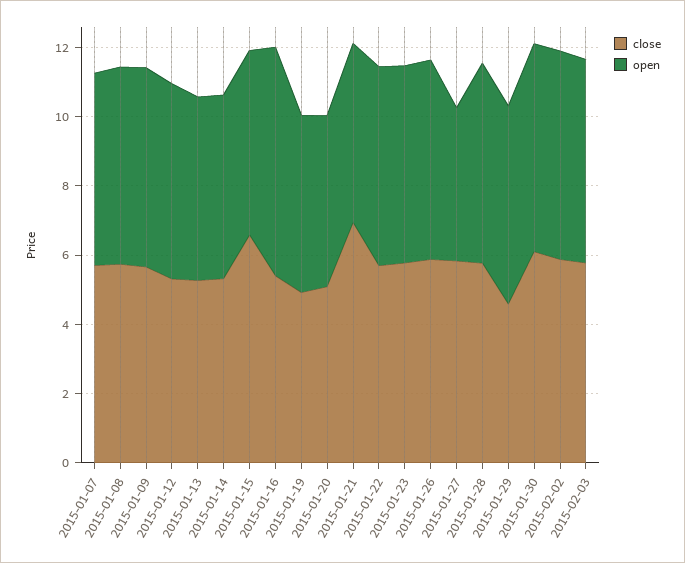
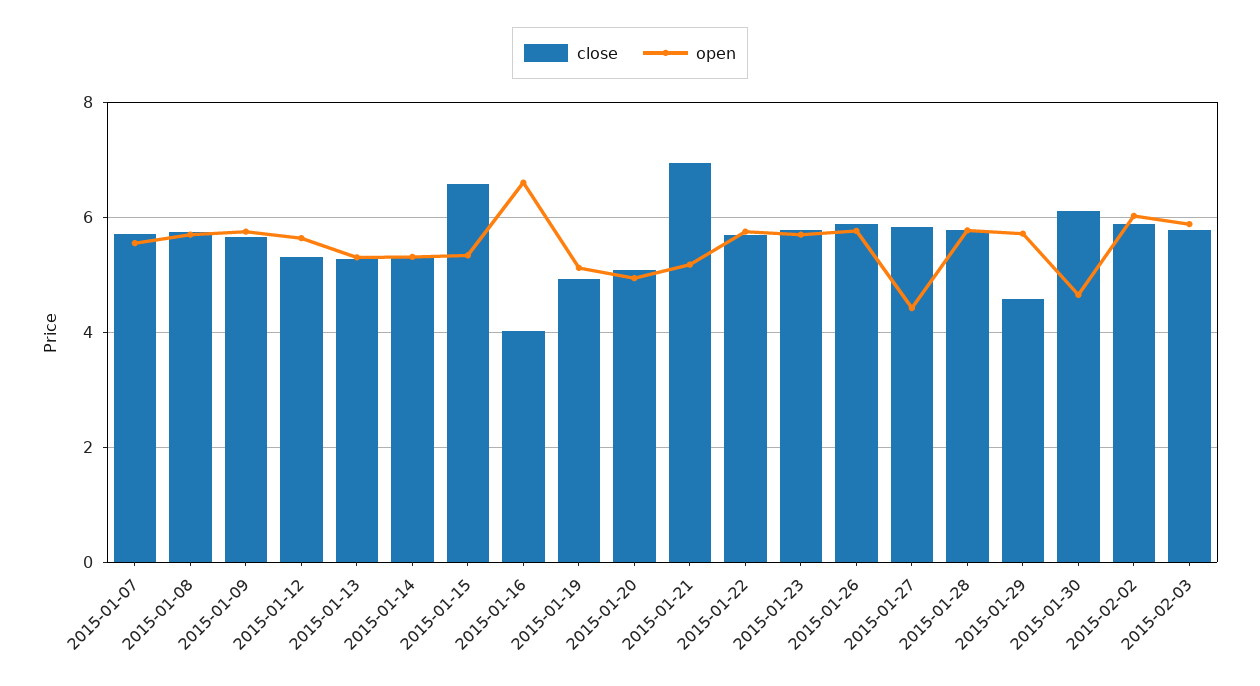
close, 2015-01-16: 5.5 -> 4
open, 2015-01-30: 6 -> 4.6

